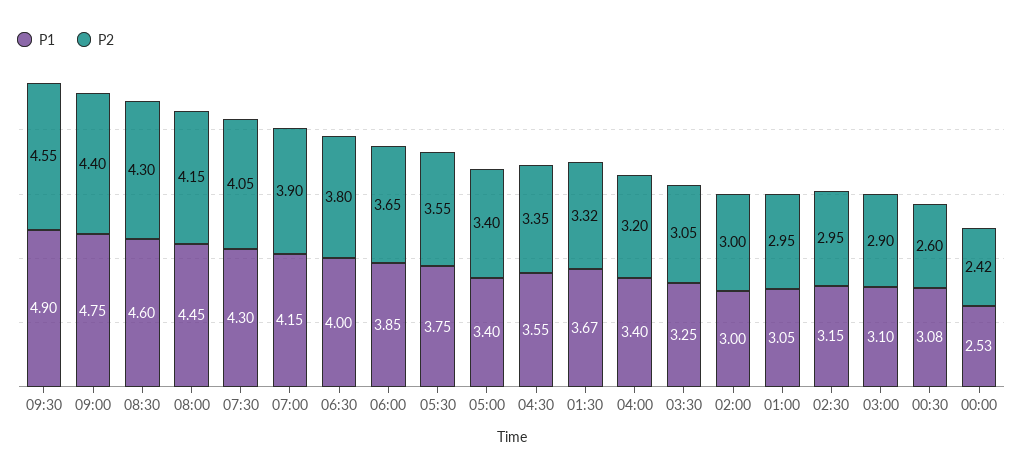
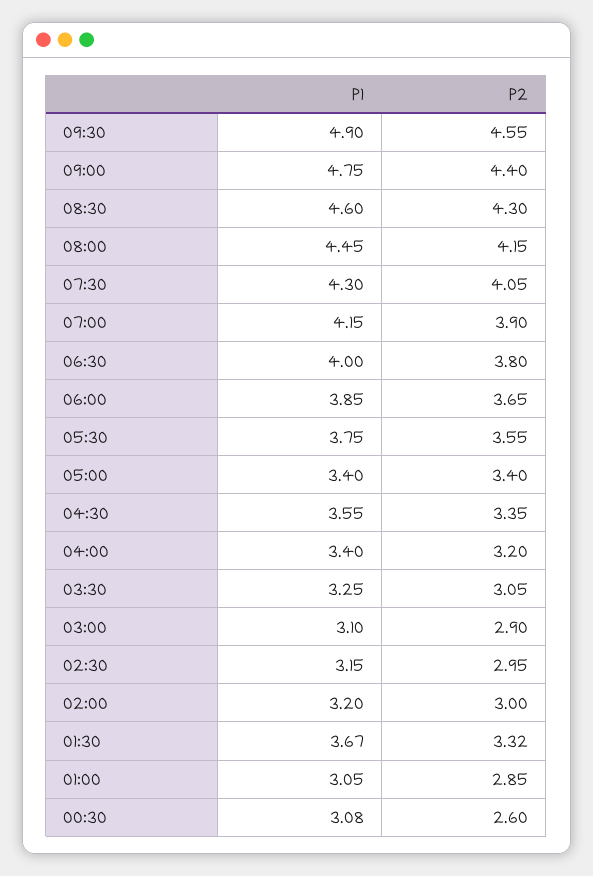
P1, 02:00: 3 -> 3.2
P2, 01:00: 2.95 -> 2.85
P1, 00:00: 2.53 -> none
P2, 00:00: 2.42 -> none

